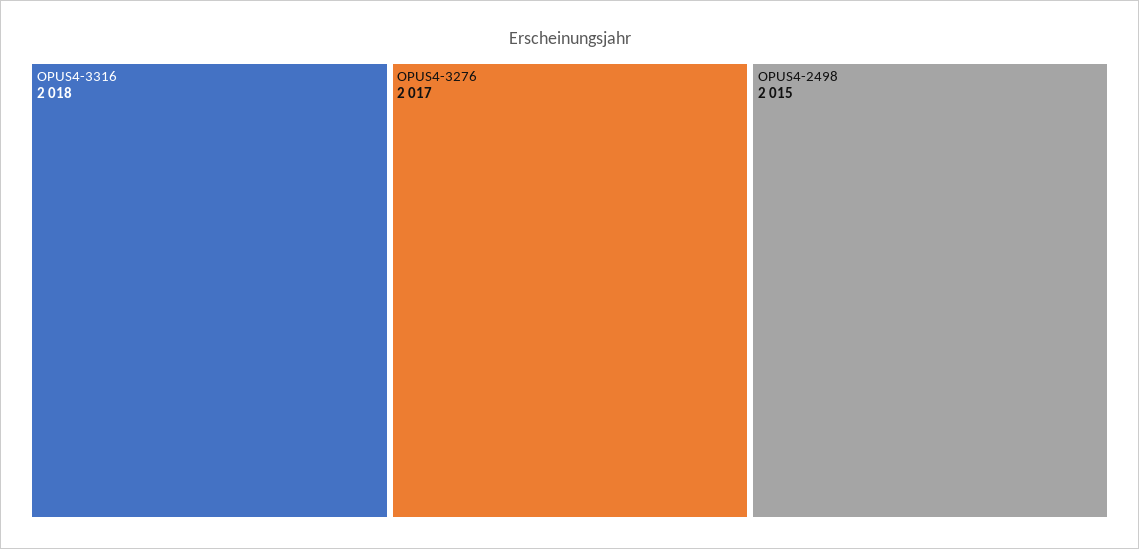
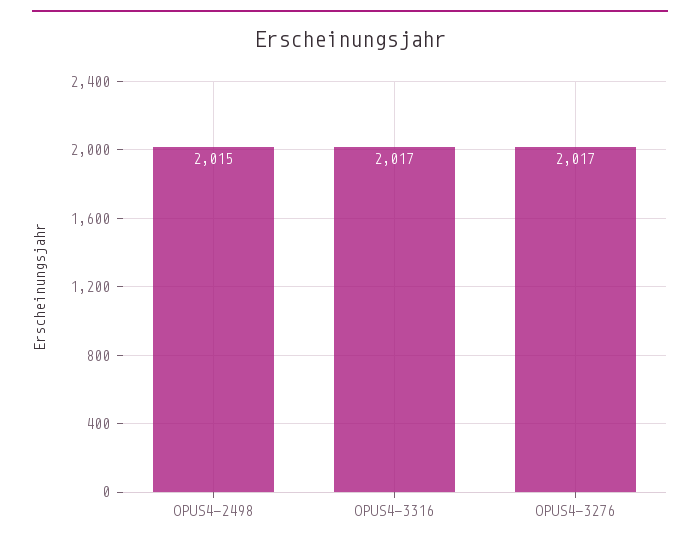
OPUS4-3316: 2018 -> 2017

